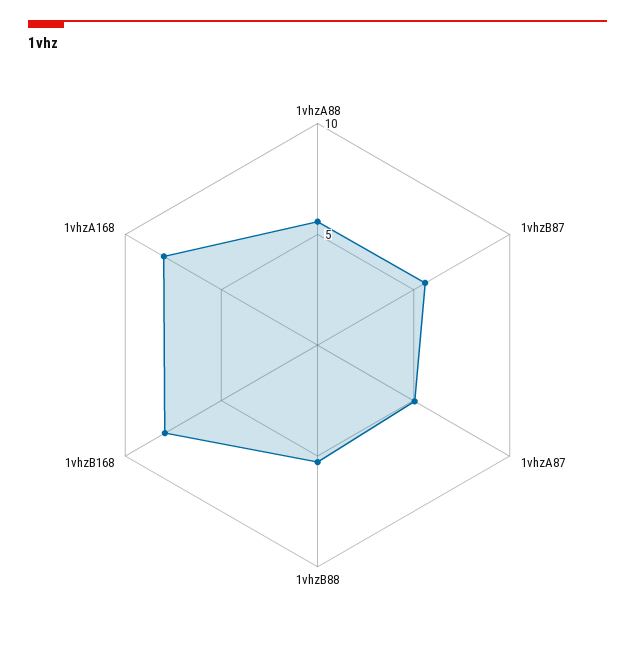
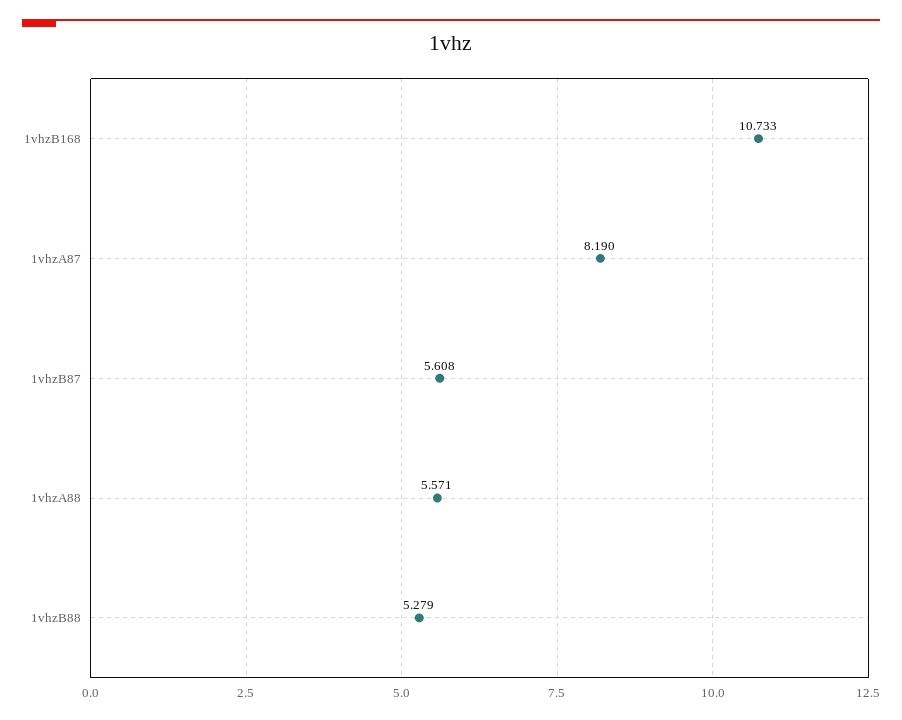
1vhzA87: 5 -> 8.19
1vhzB168: 8 -> 10.733
1vhzA168: 8 -> none

